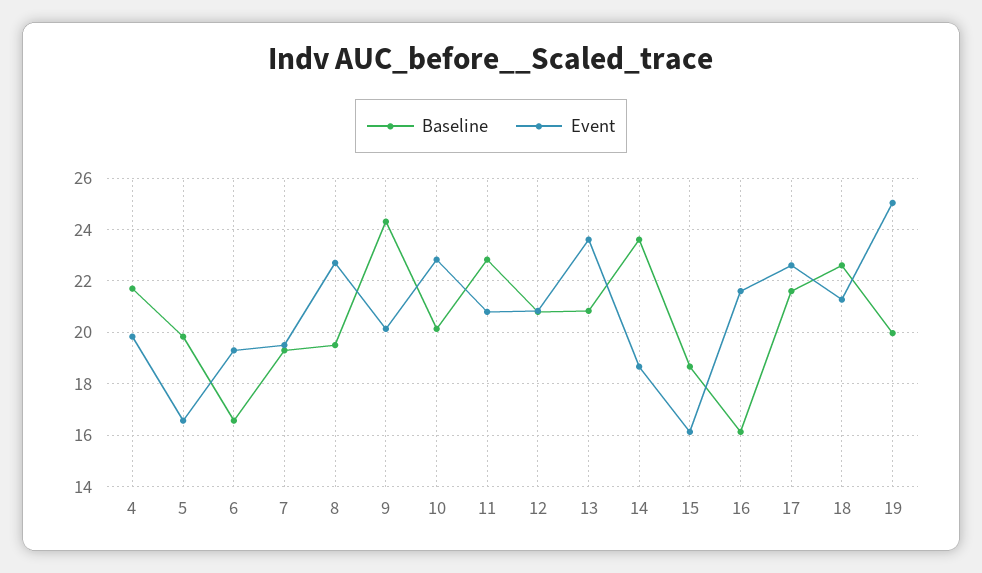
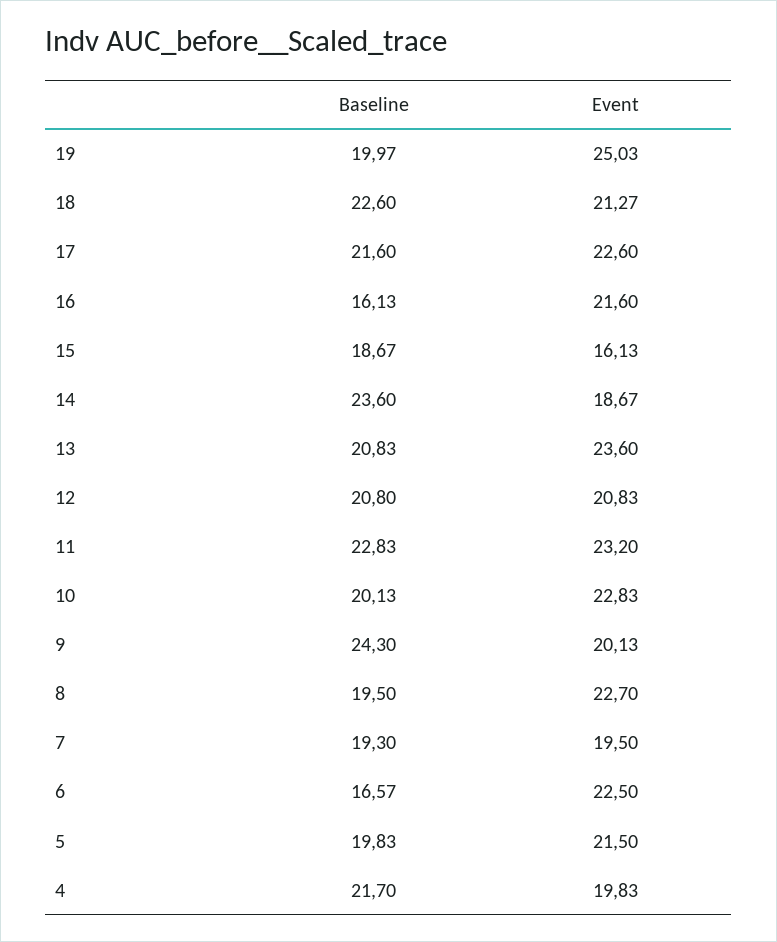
Event, 5: 16.5 -> 21.5
Event, 6: 19.25 -> 22.5
Event, 11: 20.75 -> 23.2

